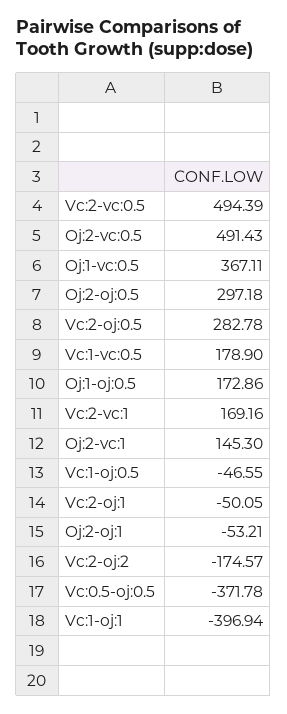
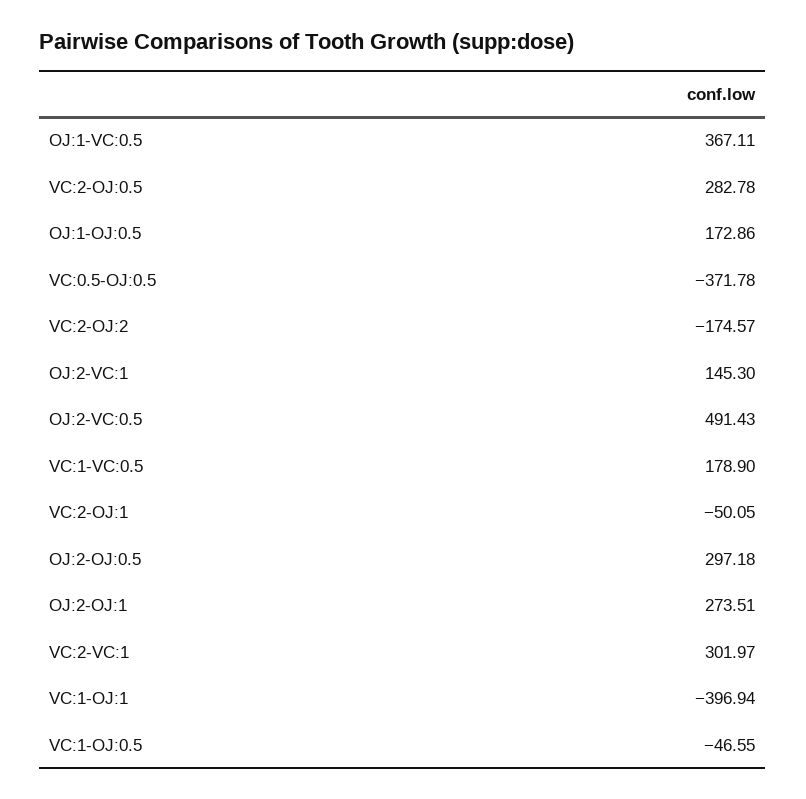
Vc:2-vc:0.5: 494.39 -> none
Vc:2-vc:1: 169.16 -> 301.97
Oj:2-oj:1: -53.21 -> 273.51

